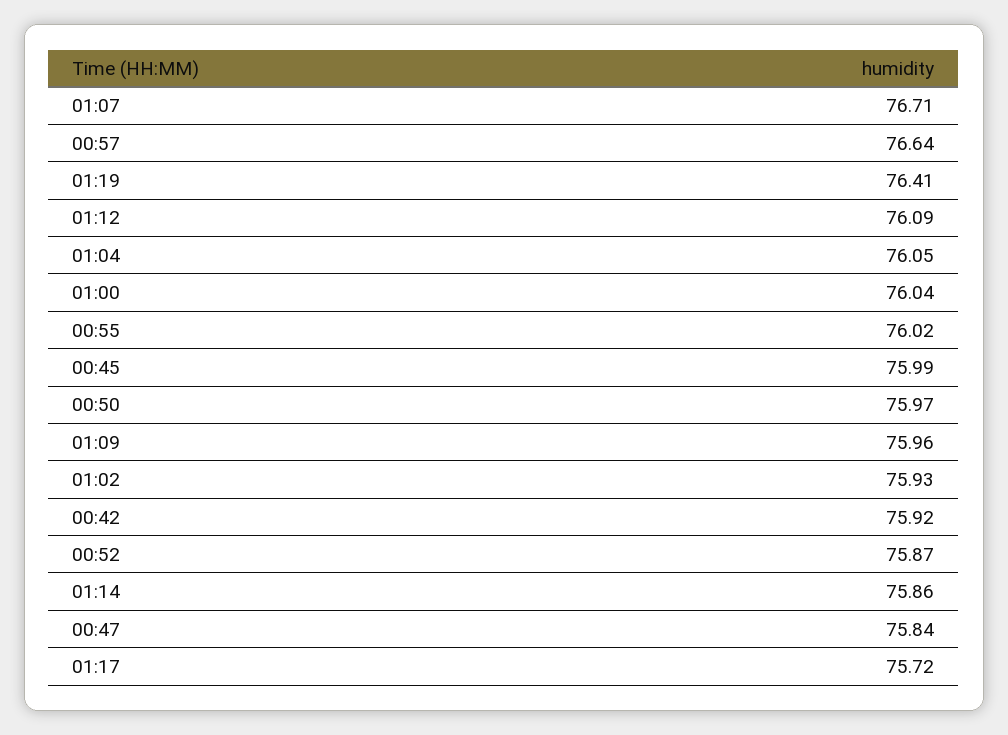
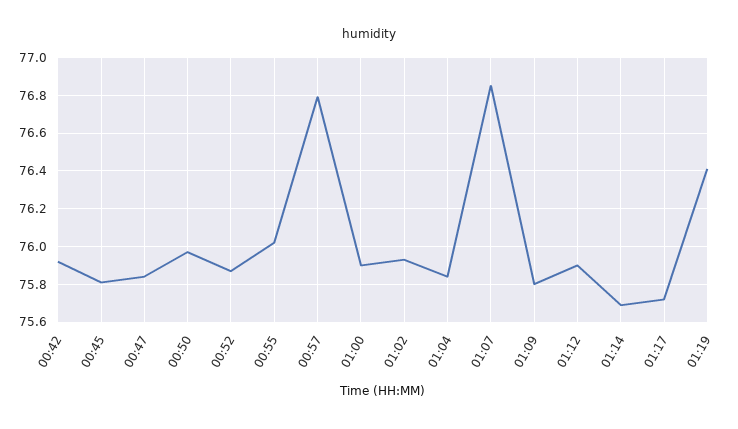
01:07: 76.71 -> 76.85
00:57: 76.64 -> 76.8
01:12: 76.09 -> 75.9
01:04: 76.05 -> 75.85
01:00: 76.04 -> 75.9
00:45: 75.99 -> 75.8
01:09: 75.96 -> 75.8
01:14: 75.86 -> 75.7

